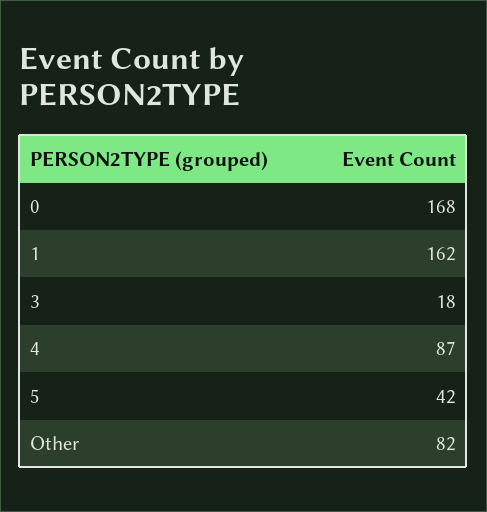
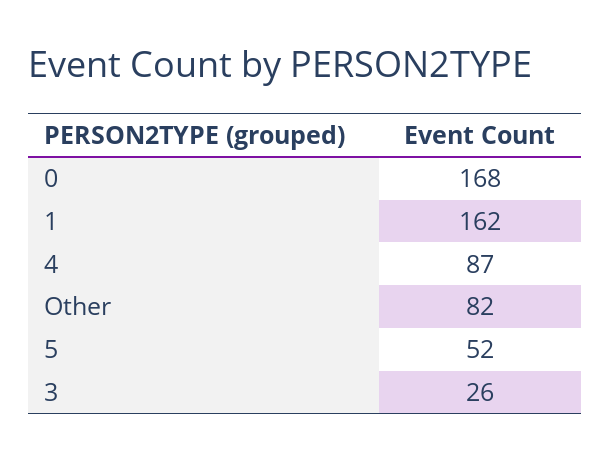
3: 18 -> 26
5: 42 -> 52

